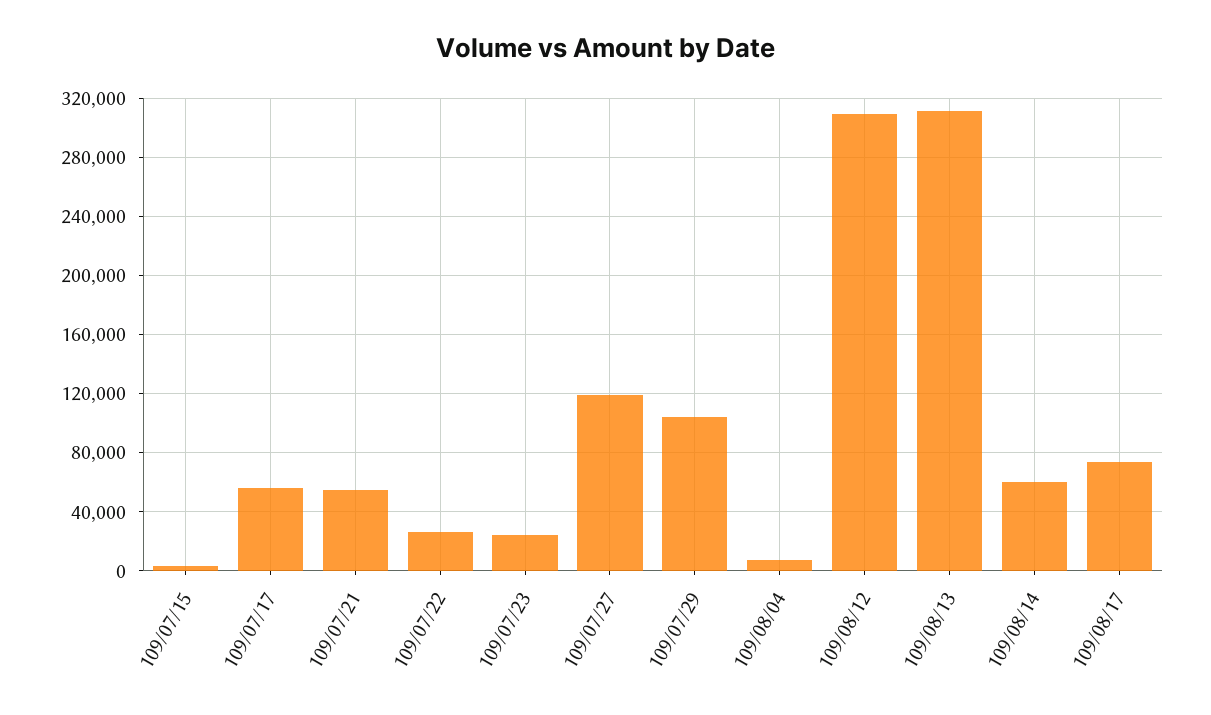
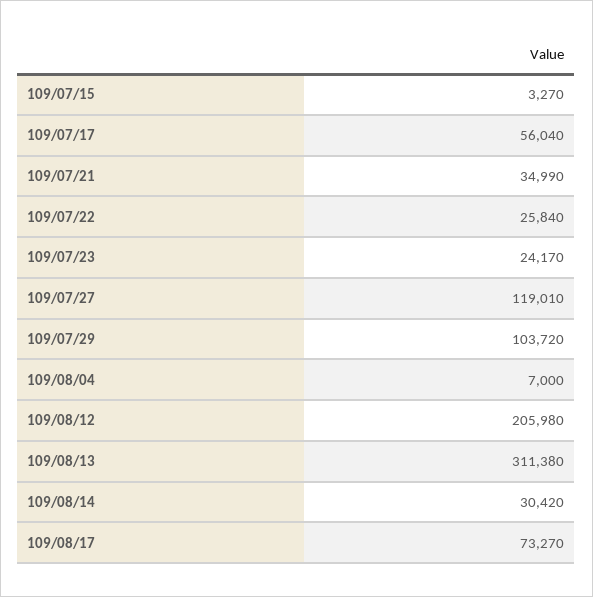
109/07/21: 55000 -> 34990
109/08/12: 310000 -> 205980
109/08/14: 60000 -> 30420

